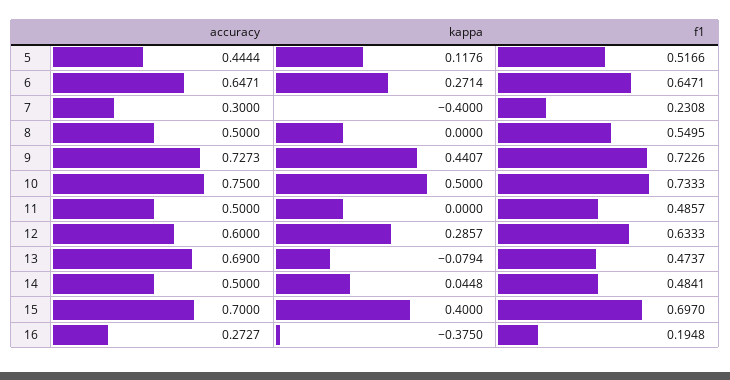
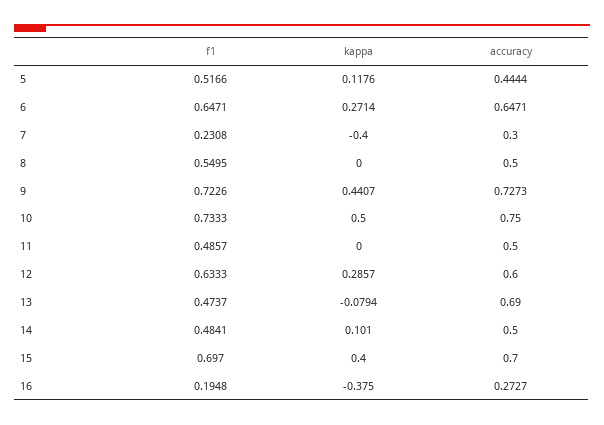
kappa, 14: 0.0448 -> 0.101

